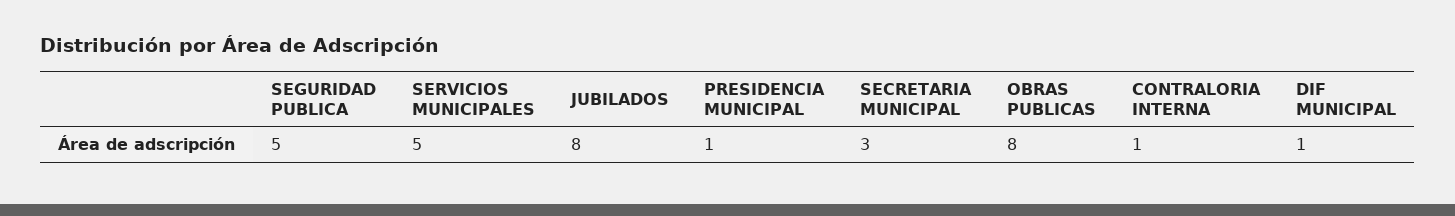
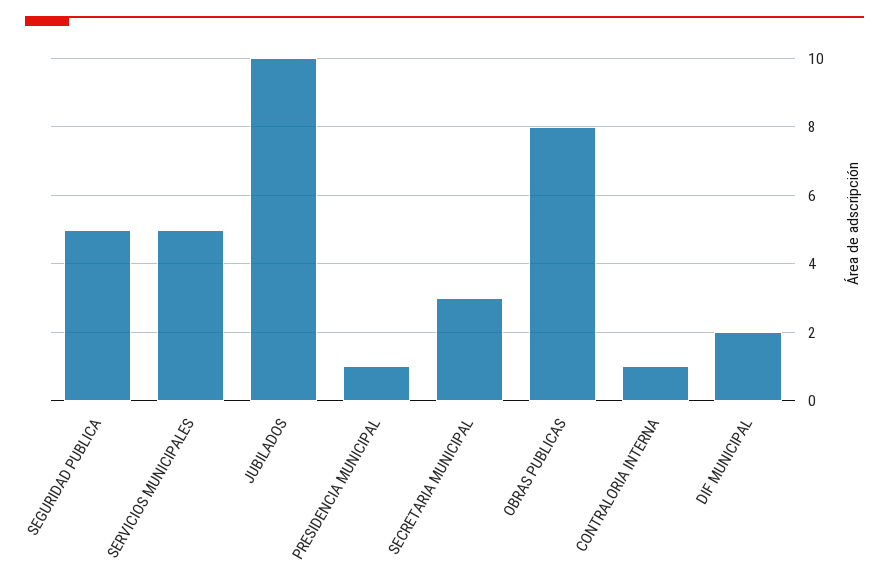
JUBILADOS: 8 -> 10
DIF MUNICIPAL: 1 -> 2

